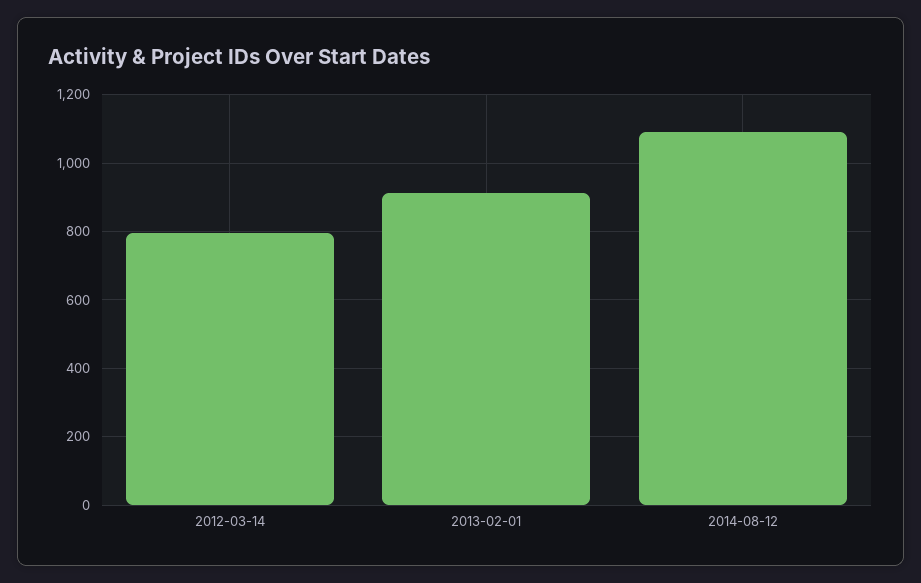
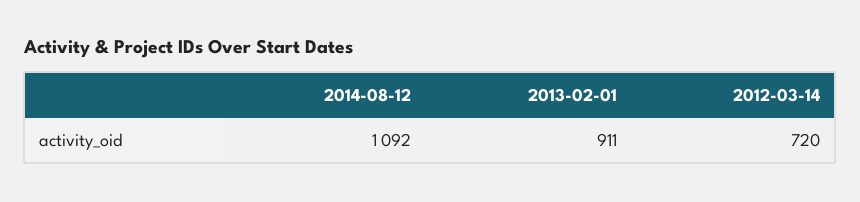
2012-03-14: 800 -> 720

